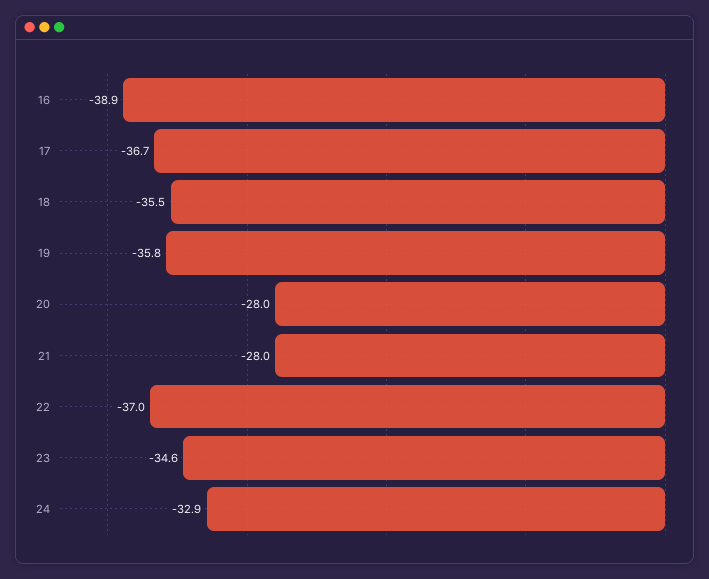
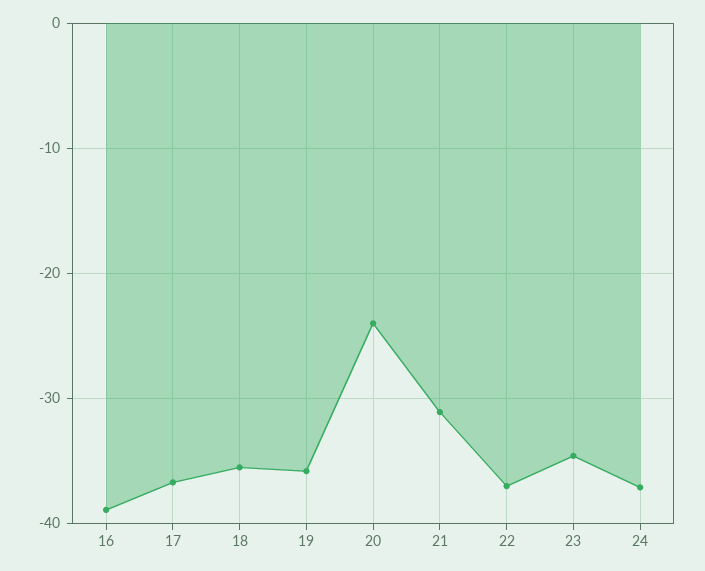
20: -28 -> -24
21: -28 -> -31
24: -32.9 -> -37

